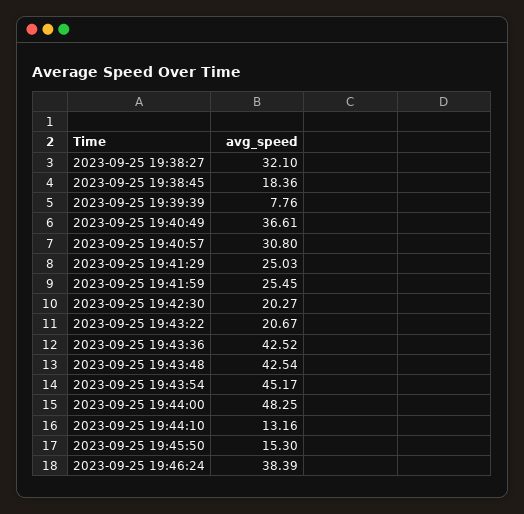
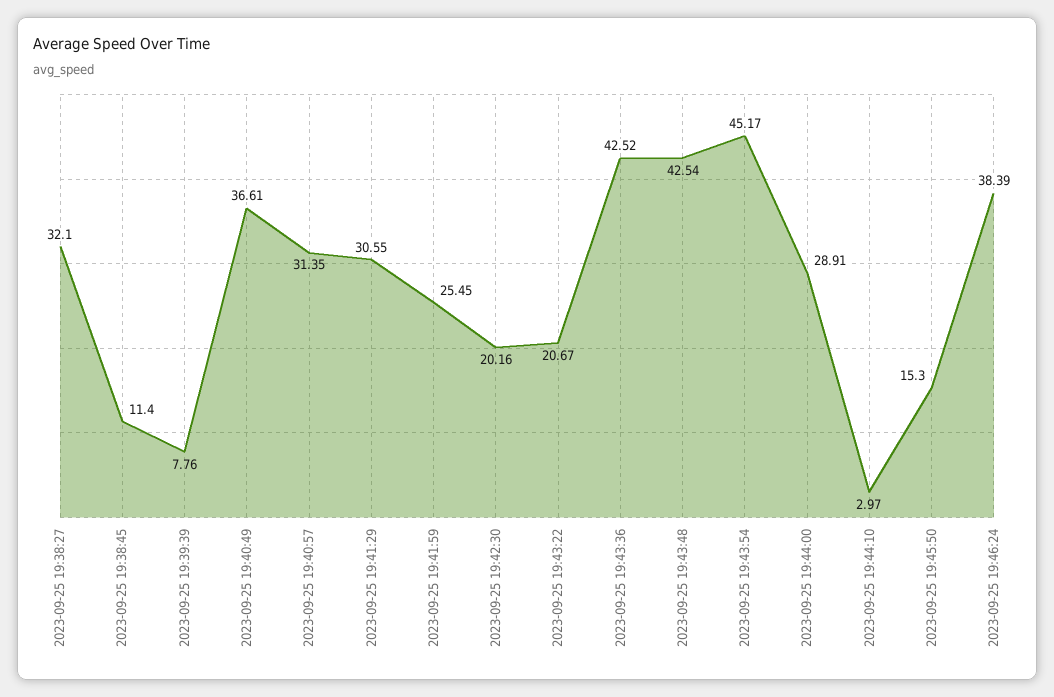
2023-09-25 19:38:45: 18.36 -> 11.4
2023-09-25 19:40:57: 30.8 -> 31.35
2023-09-25 19:41:29: 25.03 -> 30.55
2023-09-25 19:42:30: 20.27 -> 20.16
2023-09-25 19:44:00: 48.25 -> 28.91
2023-09-25 19:44:10: 13.16 -> 2.97

